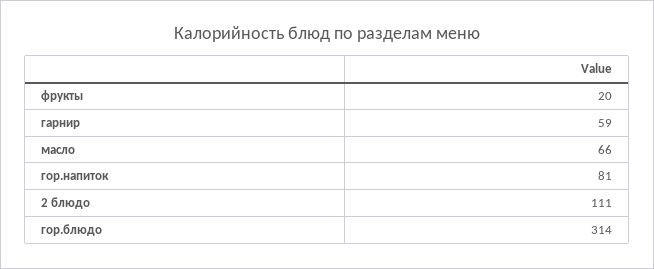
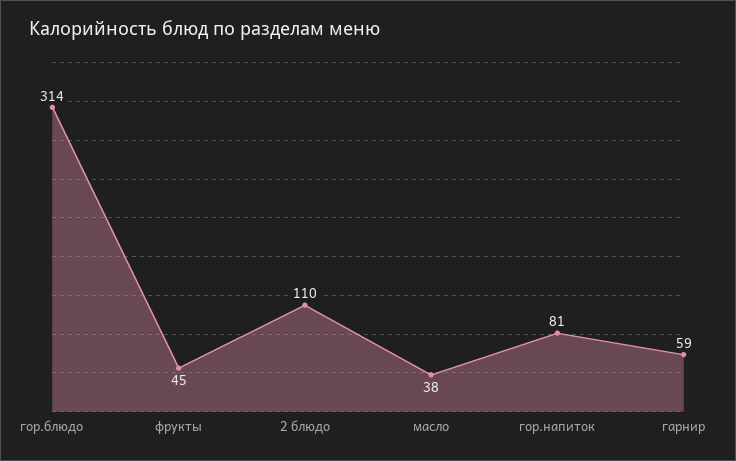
фрукты: 20 -> 45
масло: 66 -> 38
2 блюдо: 111 -> 110

